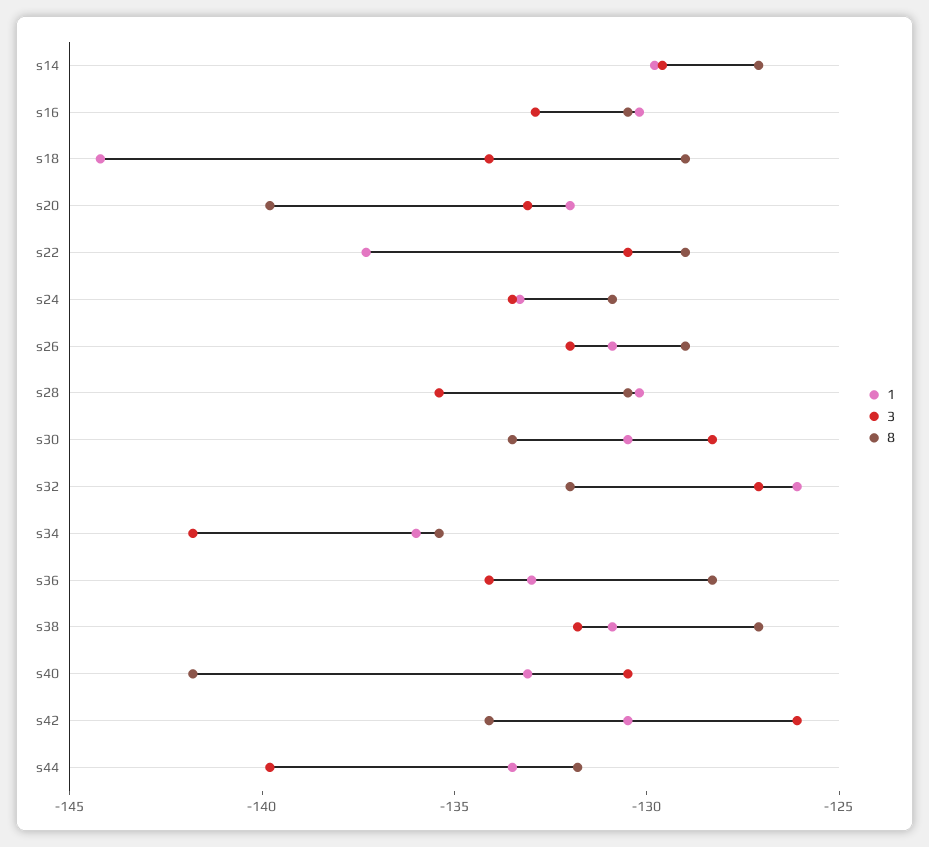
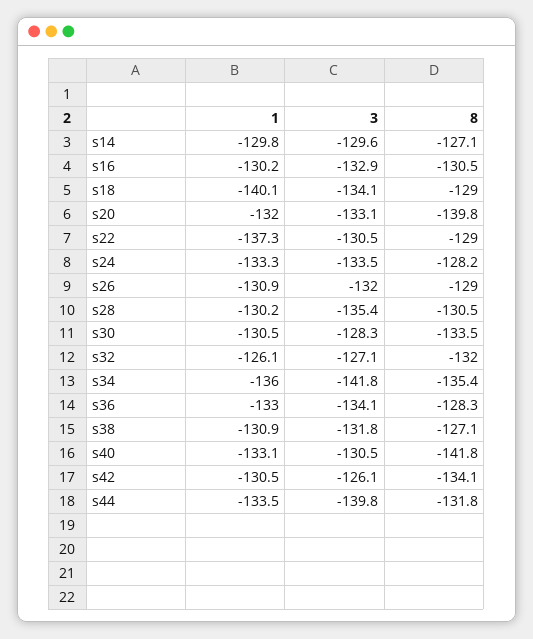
1, s18: -144 -> -140.1
8, s24: -131 -> -128.2

